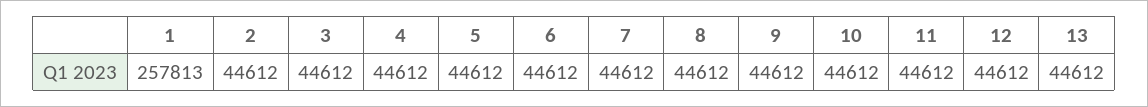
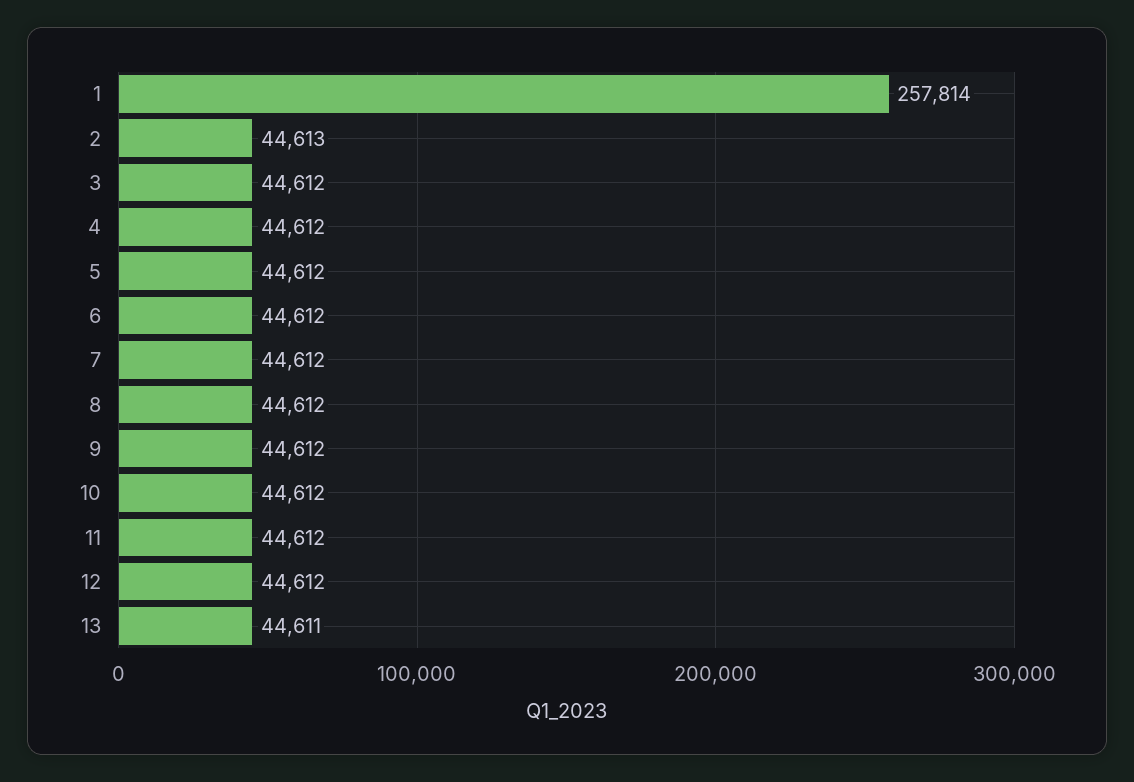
1: 257813 -> 257814
2: 44612 -> 44613
13: 44612 -> 44611

